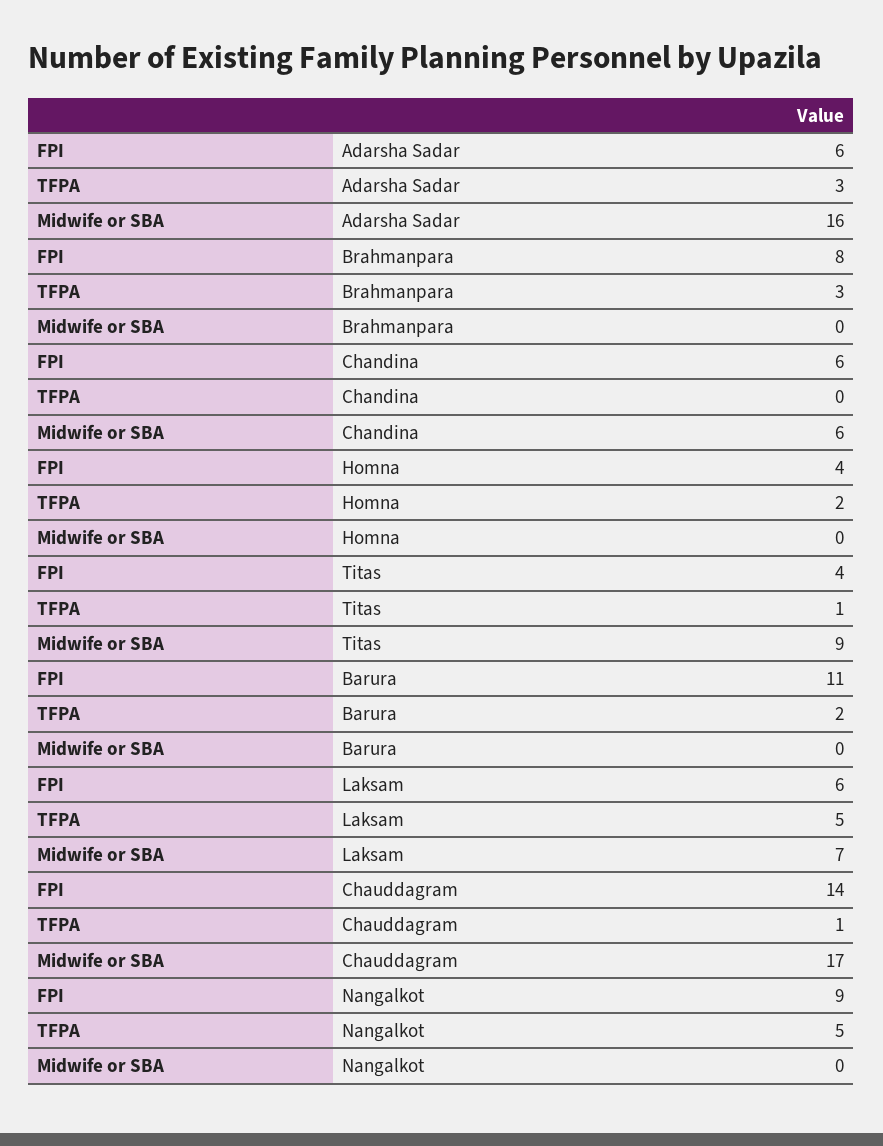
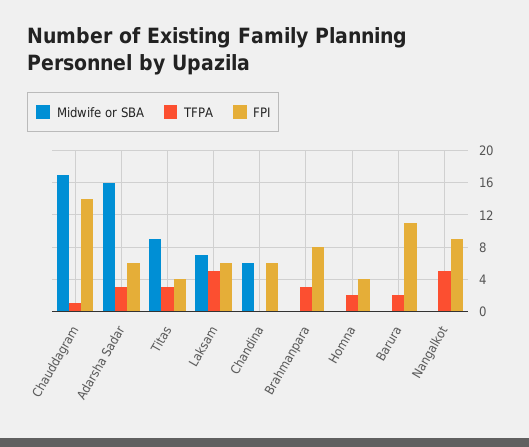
TFPA, Titas: 1 -> 3

